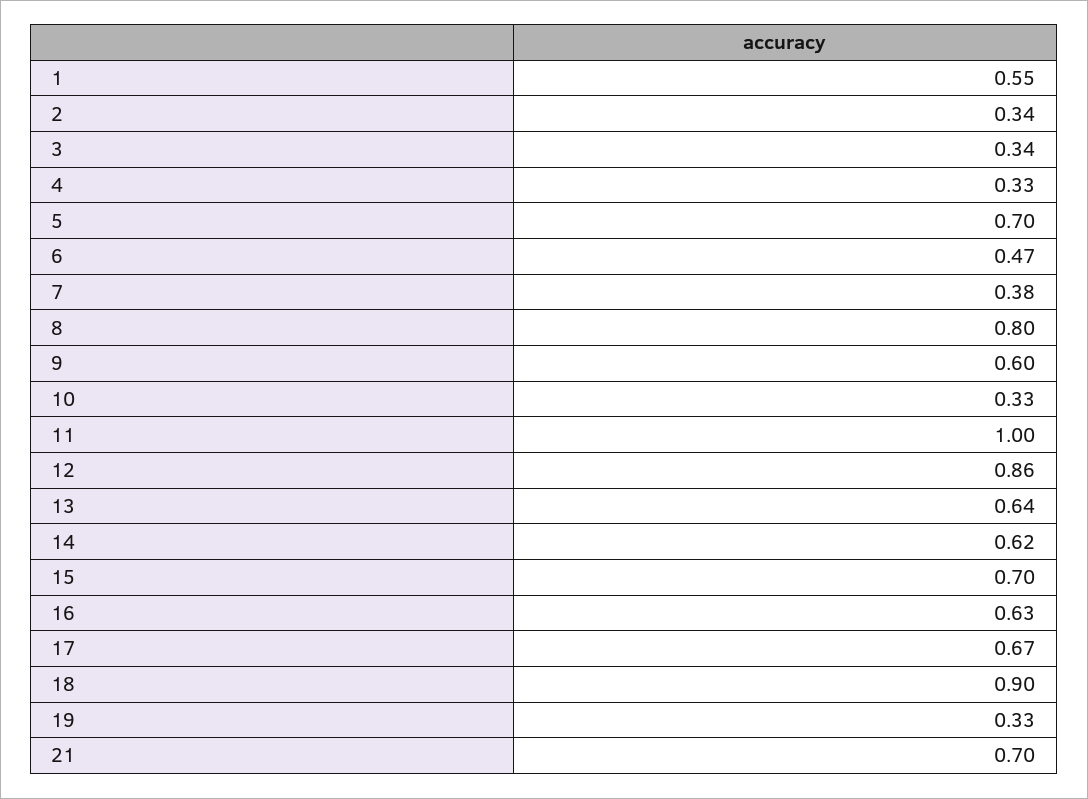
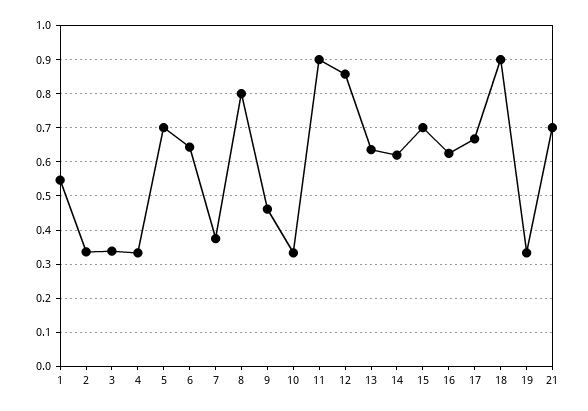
6: 0.47 -> 0.64
9: 0.6 -> 0.46
11: 1 -> 0.9

